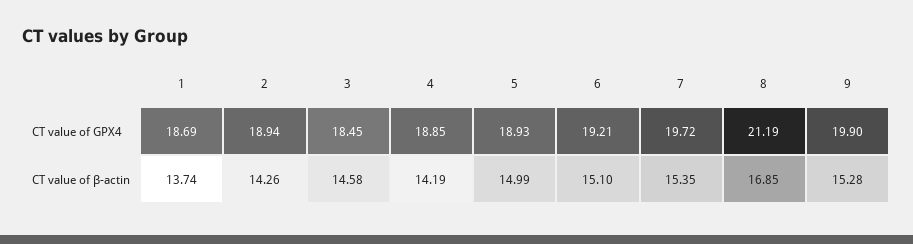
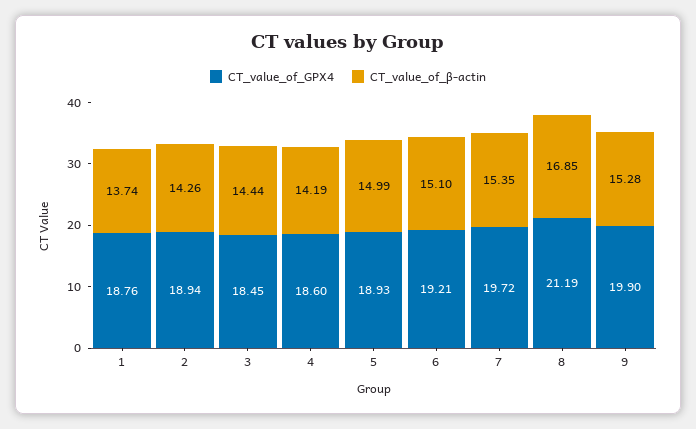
CT value of GPX4, 1: 18.69 -> 18.76
CT value of GPX4, 4: 18.85 -> 18.6
CT value of β-actin, 3: 14.58 -> 14.44

